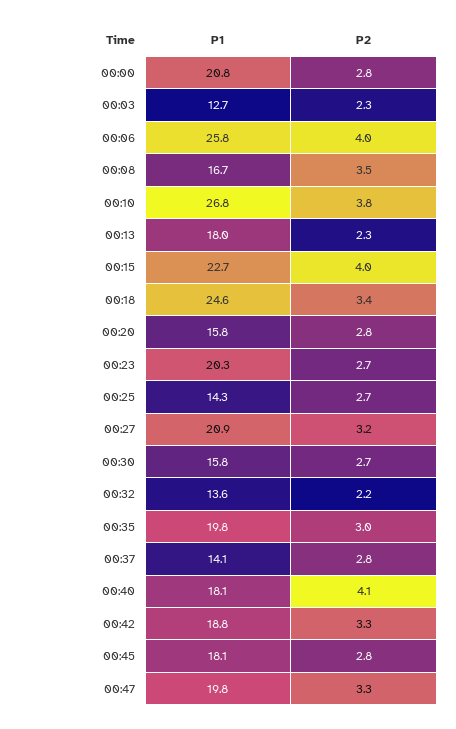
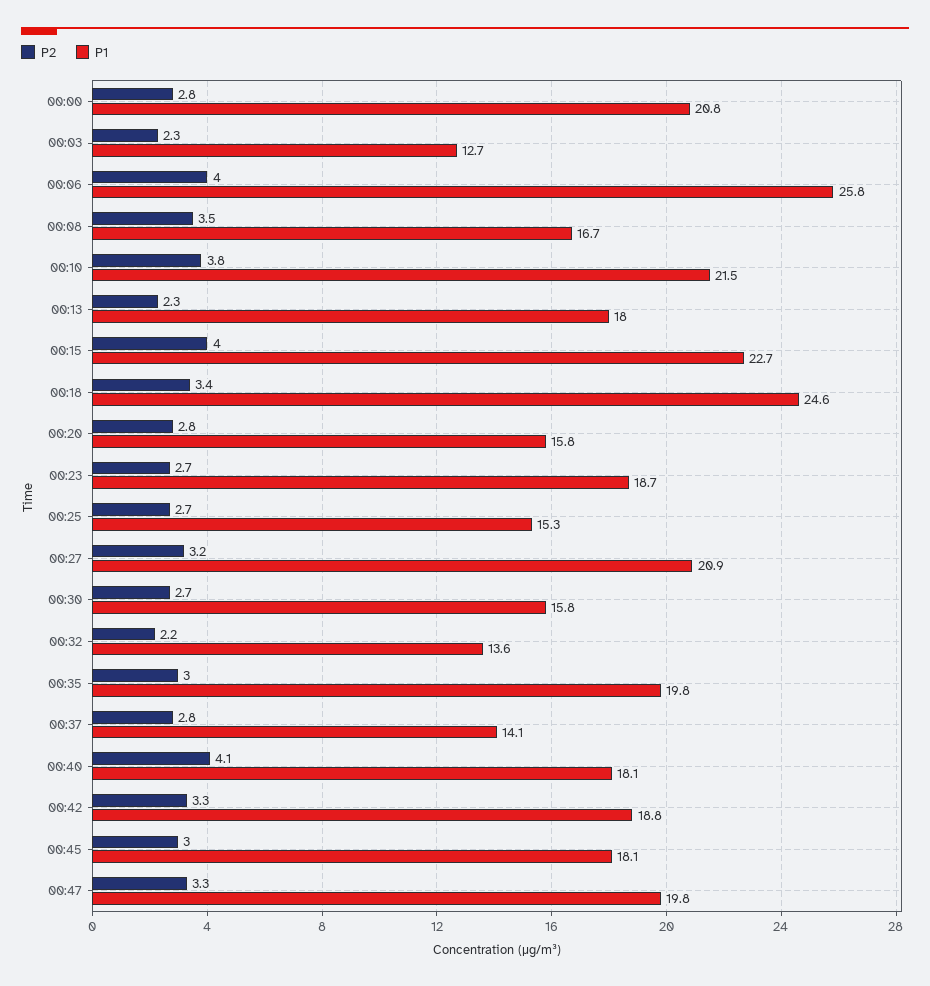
P1, 00:10: 26.8 -> 21.5
P1, 00:23: 20.3 -> 18.7
P1, 00:25: 14.3 -> 15.3
P2, 00:45: 2.8 -> 3

